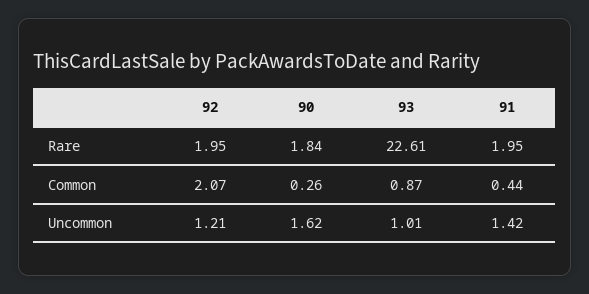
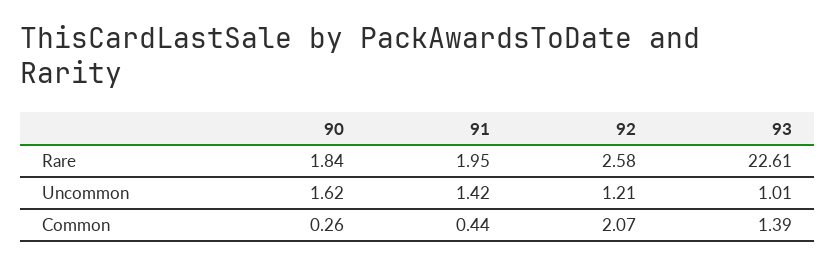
92, Rare: 1.95 -> 2.58
93, Common: 0.87 -> 1.39

